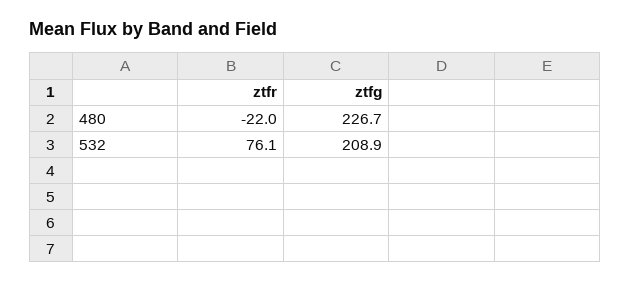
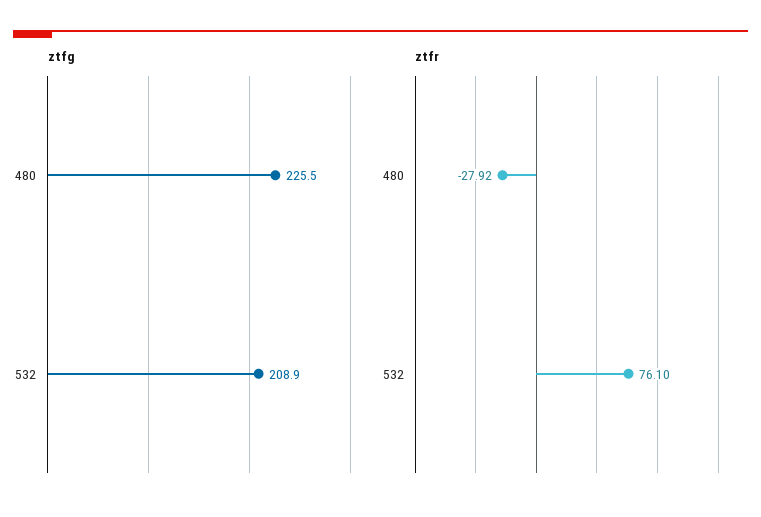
ztfr, 480: -22 -> -27.92
ztfg, 480: 226.7 -> 225.5

